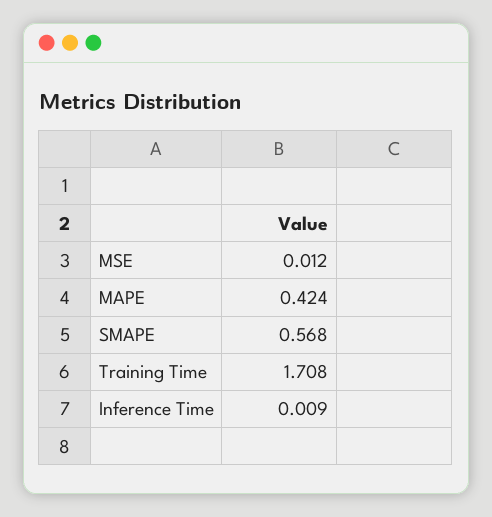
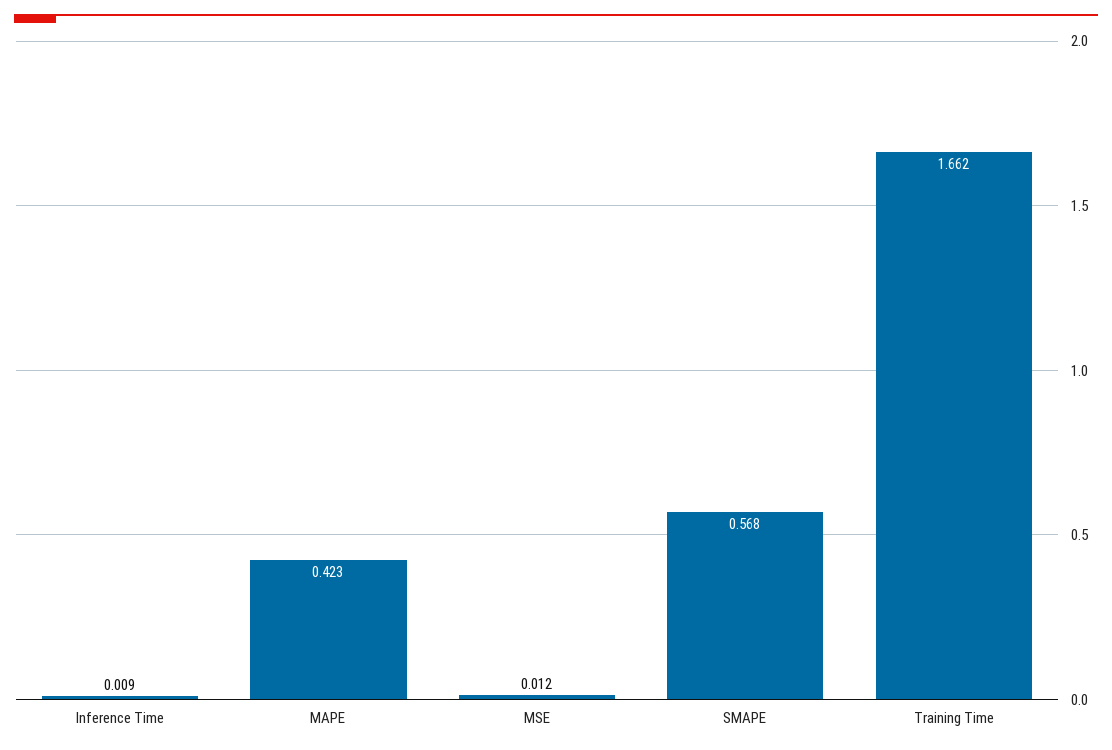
MAPE: 0.424 -> 0.423
Training Time: 1.708 -> 1.662

